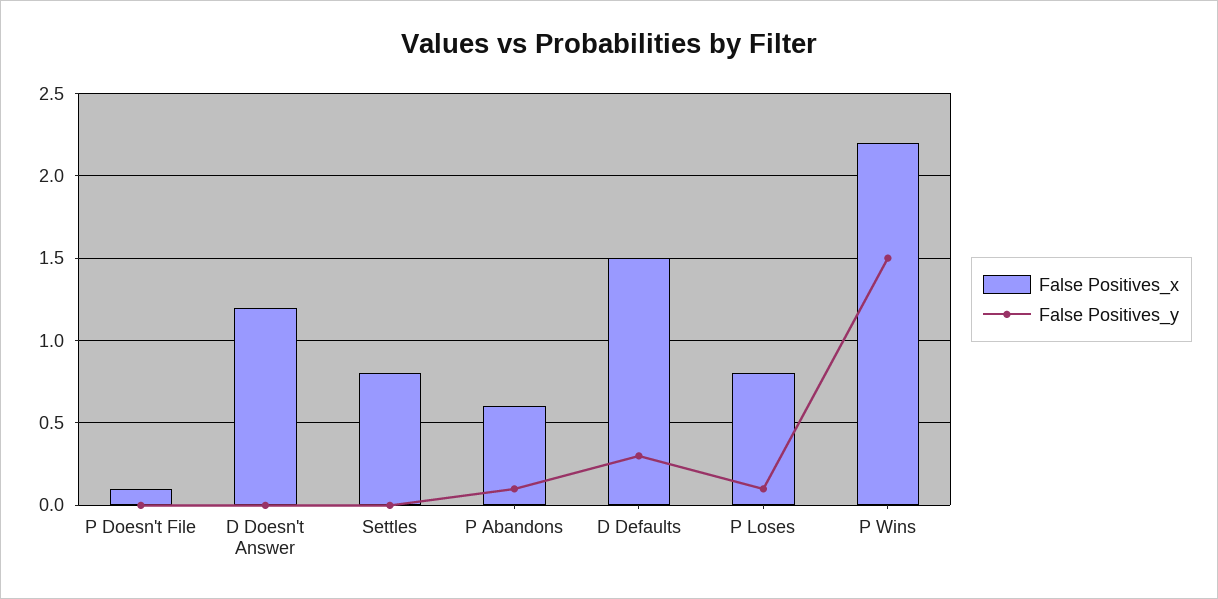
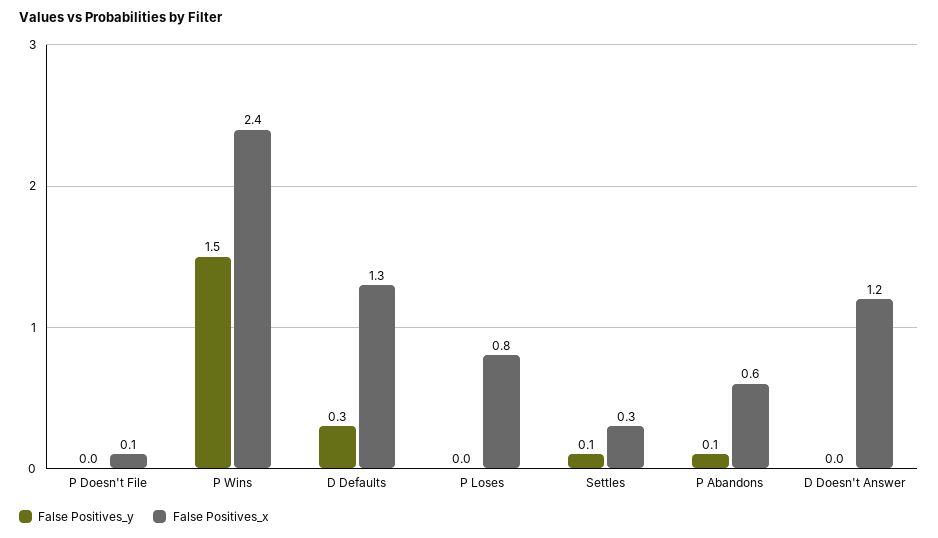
False Positives_x, Settles: 0.8 -> 0.3
False Positives_y, Settles: 0 -> 0.1
False Positives_x, D Defaults: 1.5 -> 1.3
False Positives_y, P Loses: 0.1 -> 0
False Positives_x, P Wins: 2.2 -> 2.4

